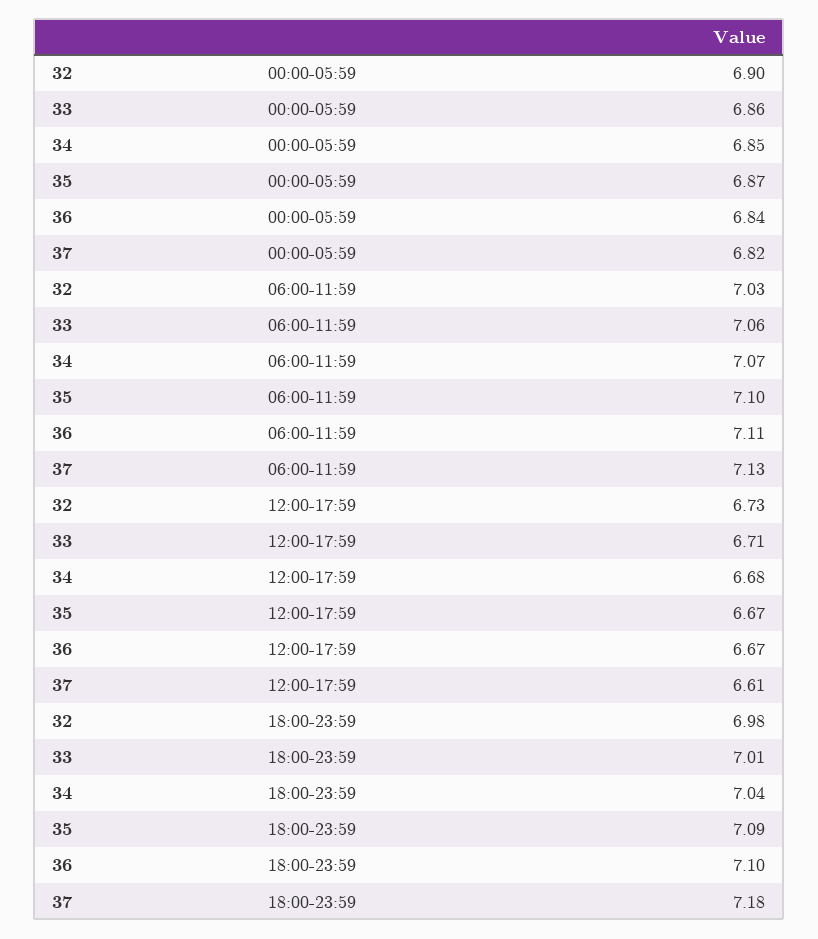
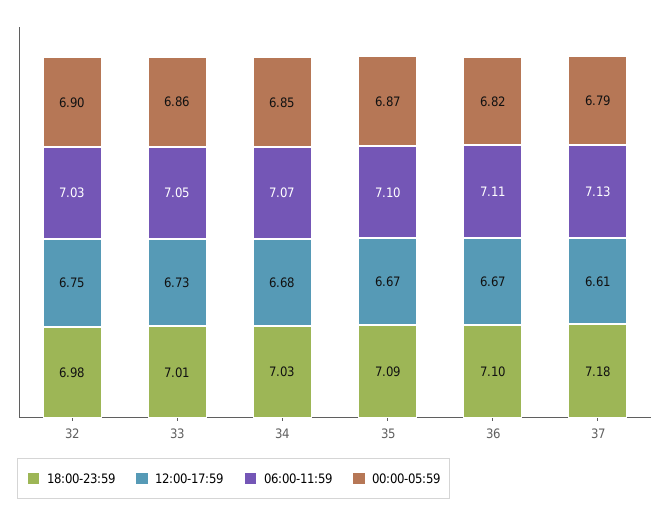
00:00-05:59, 36: 6.84 -> 6.82
00:00-05:59, 37: 6.82 -> 6.79
06:00-11:59, 33: 7.06 -> 7.05
12:00-17:59, 32: 6.73 -> 6.75
12:00-17:59, 33: 6.71 -> 6.73
18:00-23:59, 34: 7.04 -> 7.03

